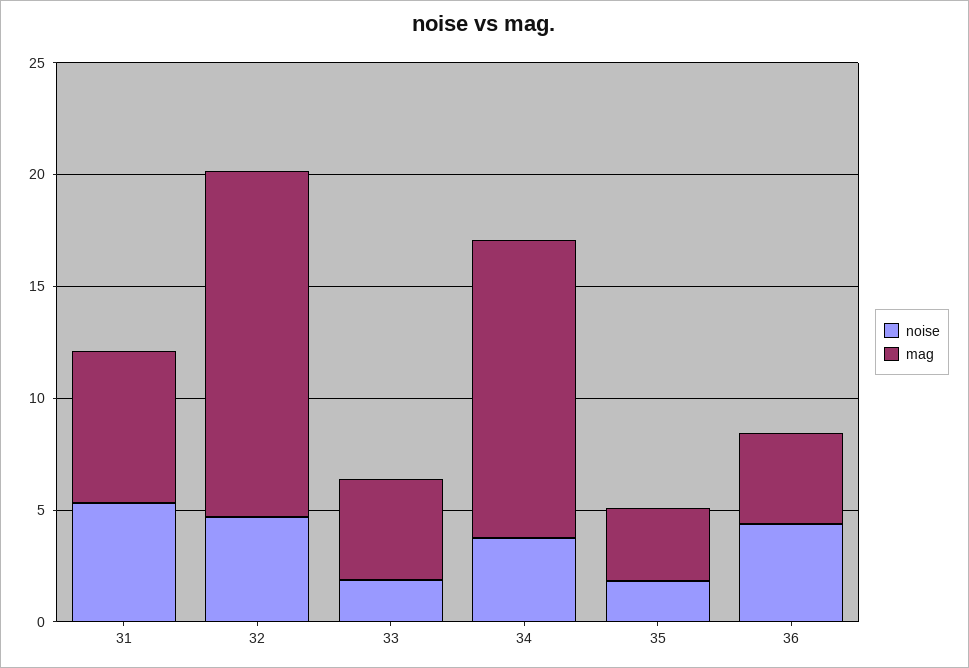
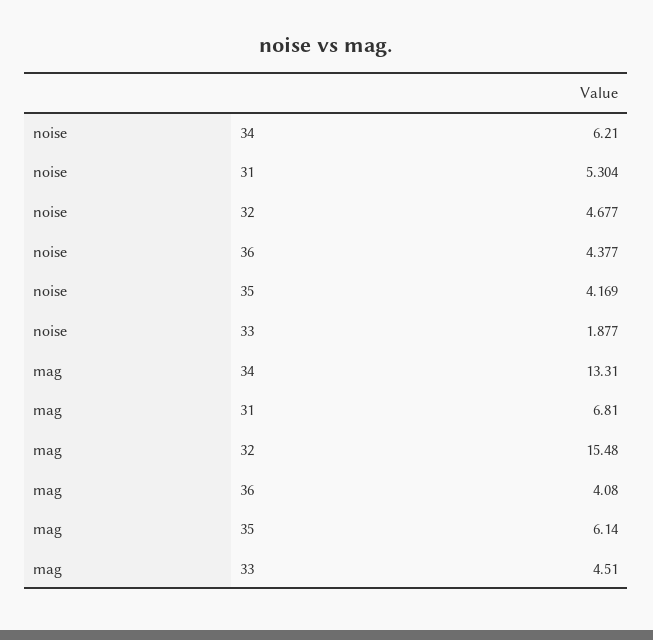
noise, 34: 4 -> 6.21
noise, 35: 2 -> 4.169
mag, 35: 3 -> 6.14

